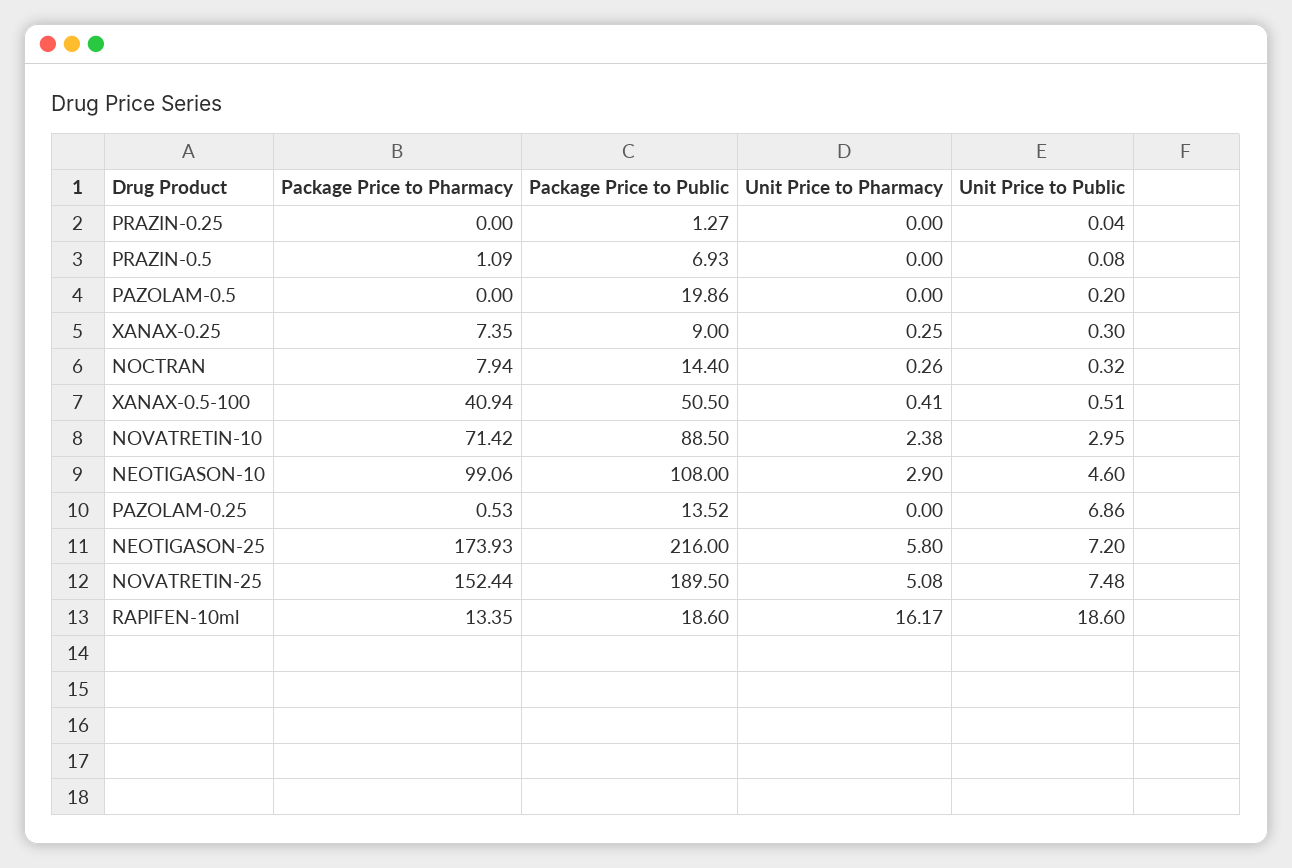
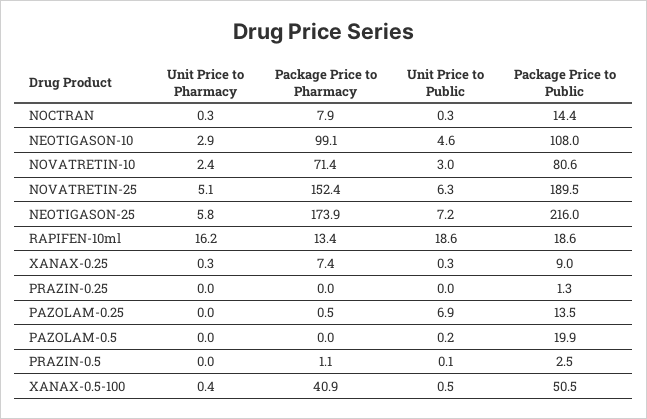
Package Price to Public, PRAZIN-0.5: 6.93 -> 2.5
Package Price to Public, NOVATRETIN-10: 88.5 -> 80.6
Unit Price to Public, NOVATRETIN-25: 7.48 -> 6.3

